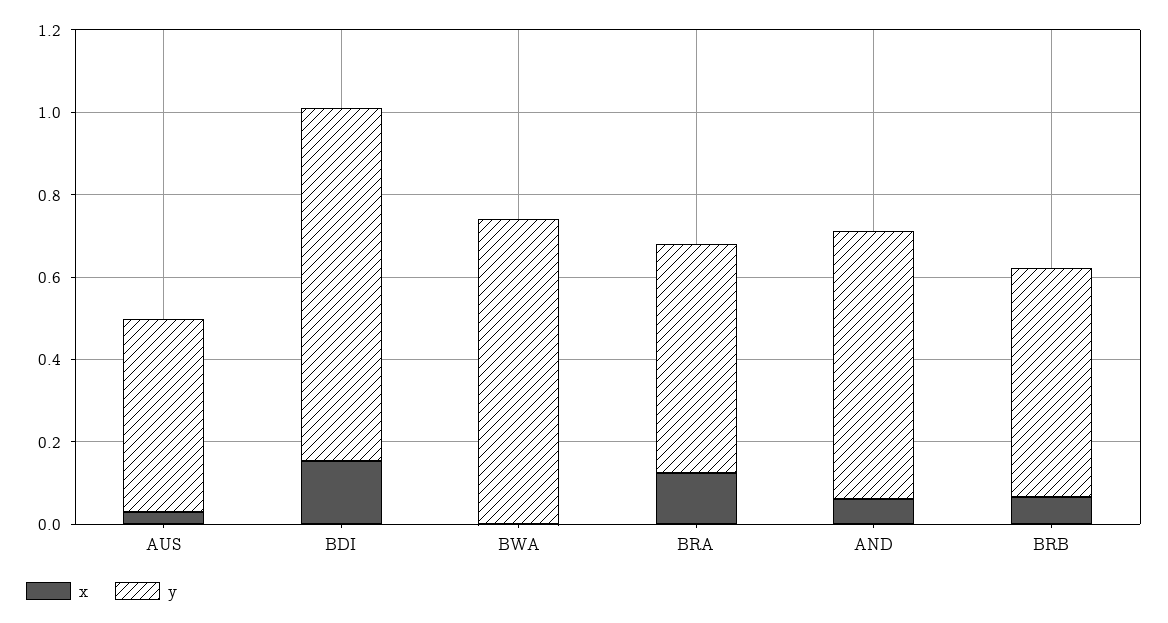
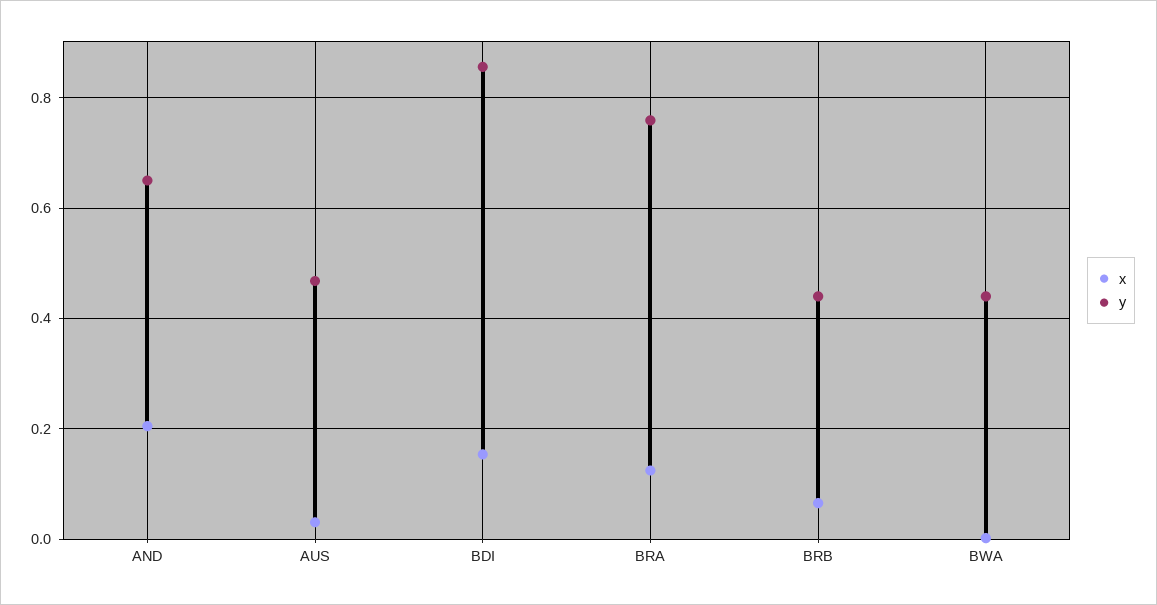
y, BWA: 0.75 -> 0.44
y, BRA: 0.55 -> 0.76
x, AND: 0.05 -> 0.2
y, BRB: 0.55 -> 0.44

